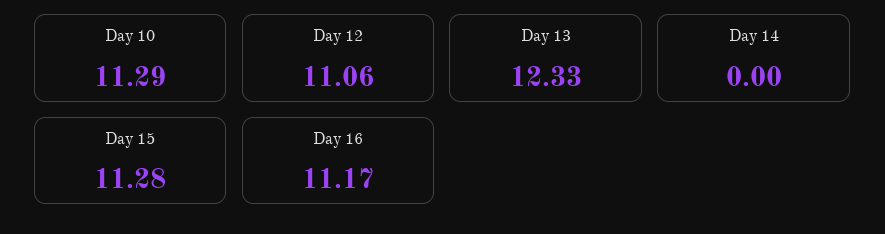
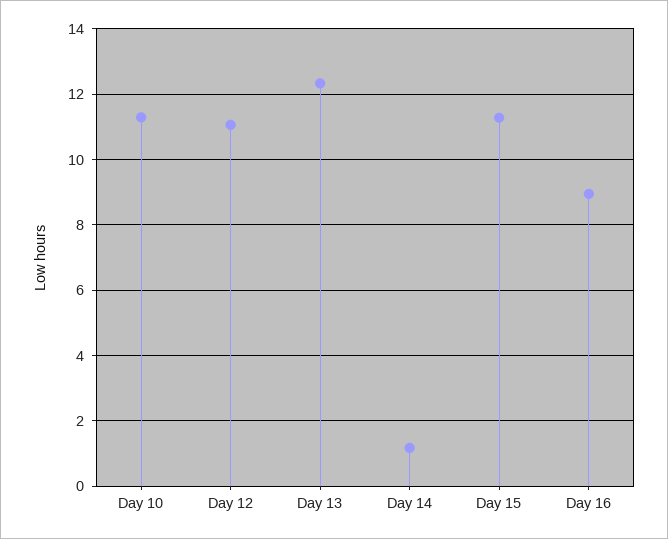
Day 14: 0 -> 1.2
Day 16: 11.17 -> 9

